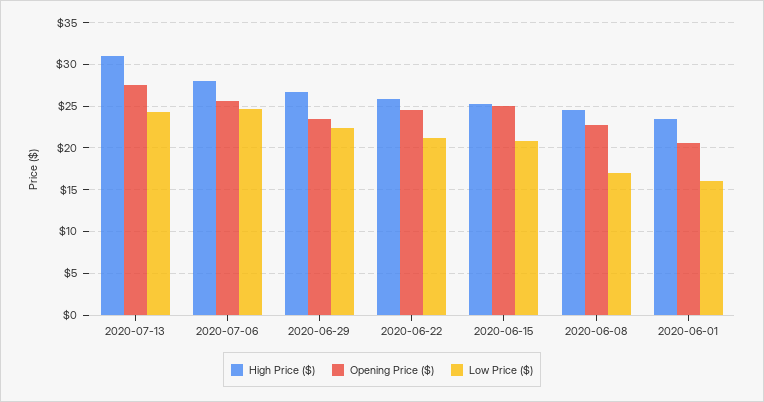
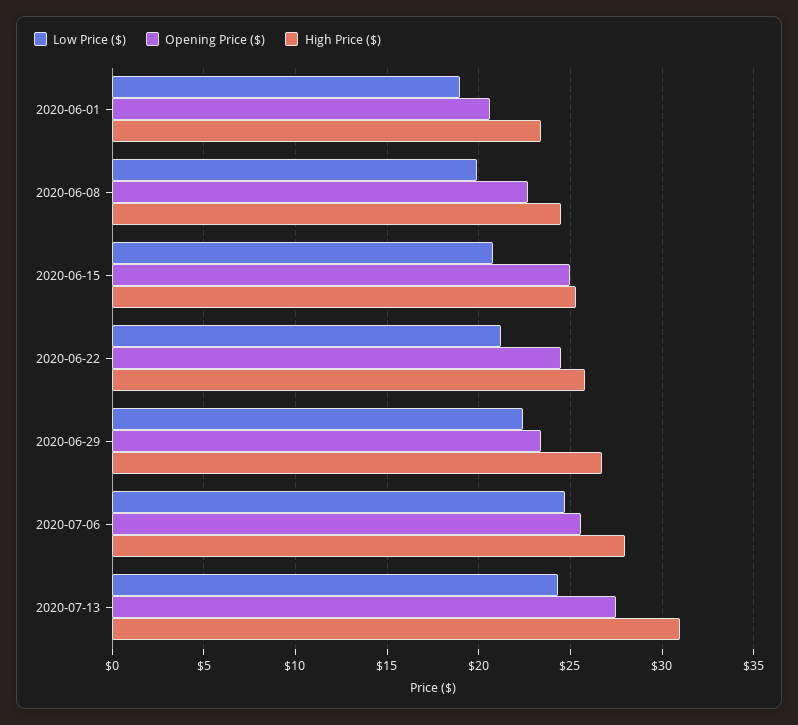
Low Price ($), 2020-06-08: 17 -> 20
Low Price ($), 2020-06-01: 16 -> 19

